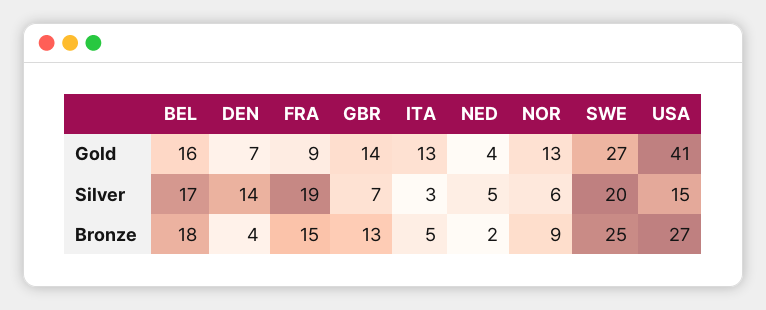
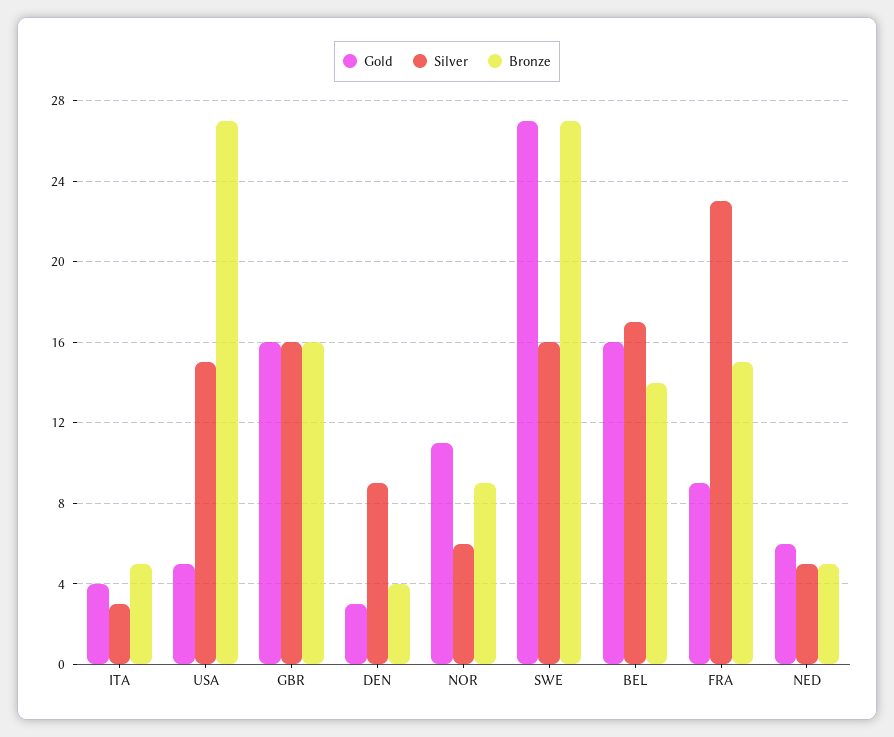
Gold, DEN: 7 -> 3
Gold, GBR: 14 -> 16
Gold, ITA: 13 -> 4
Gold, NED: 4 -> 6
Gold, NOR: 13 -> 11
Gold, USA: 41 -> 5
Silver, DEN: 14 -> 9
Silver, FRA: 19 -> 23
Silver, GBR: 7 -> 16
Silver, SWE: 20 -> 16
Bronze, BEL: 18 -> 14
Bronze, GBR: 13 -> 16
Bronze, NED: 2 -> 5
Bronze, SWE: 25 -> 27

